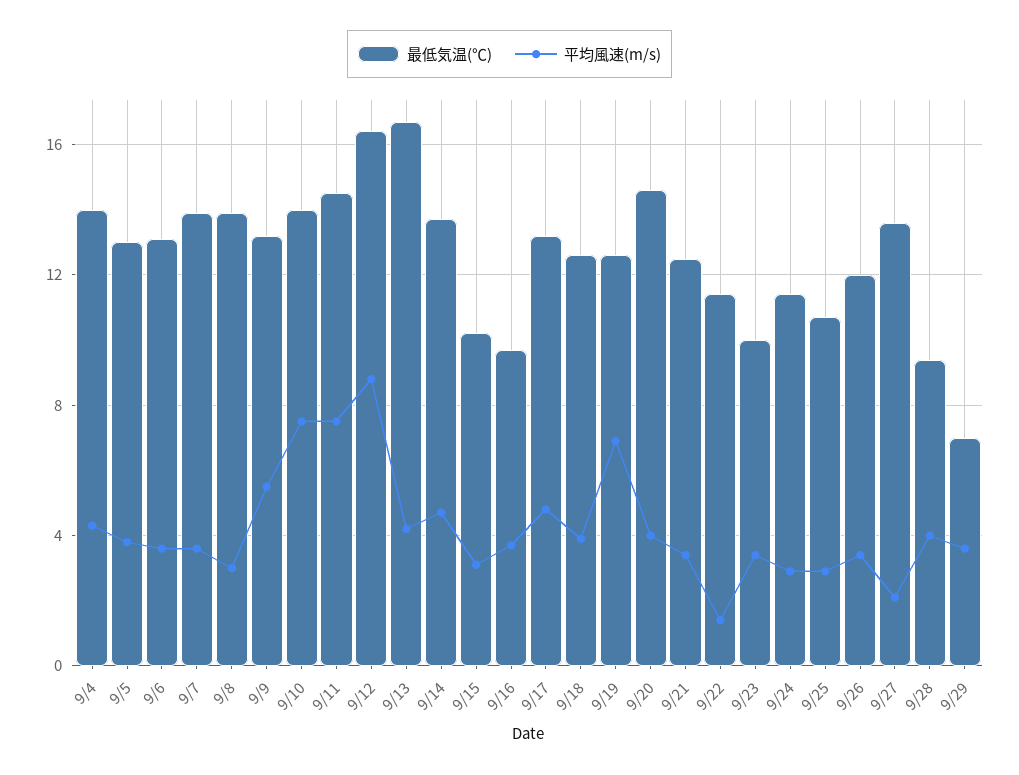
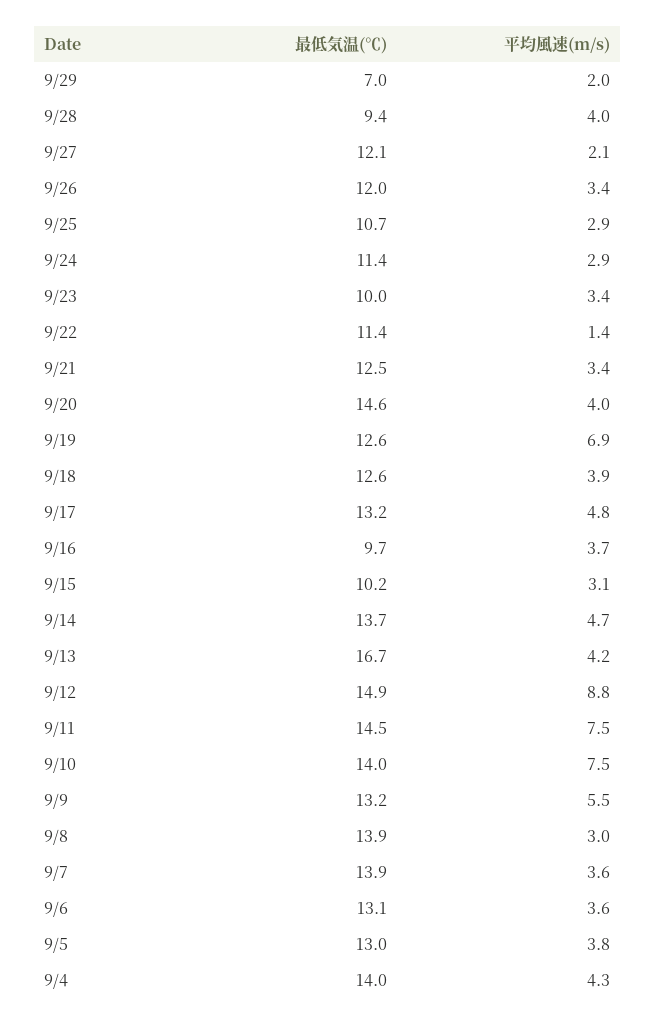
最低気温(℃), 9/12: 16.5 -> 14.9
最低気温(℃), 9/27: 13.5 -> 12.1
平均風速(m/s), 9/29: 3.5 -> 2

